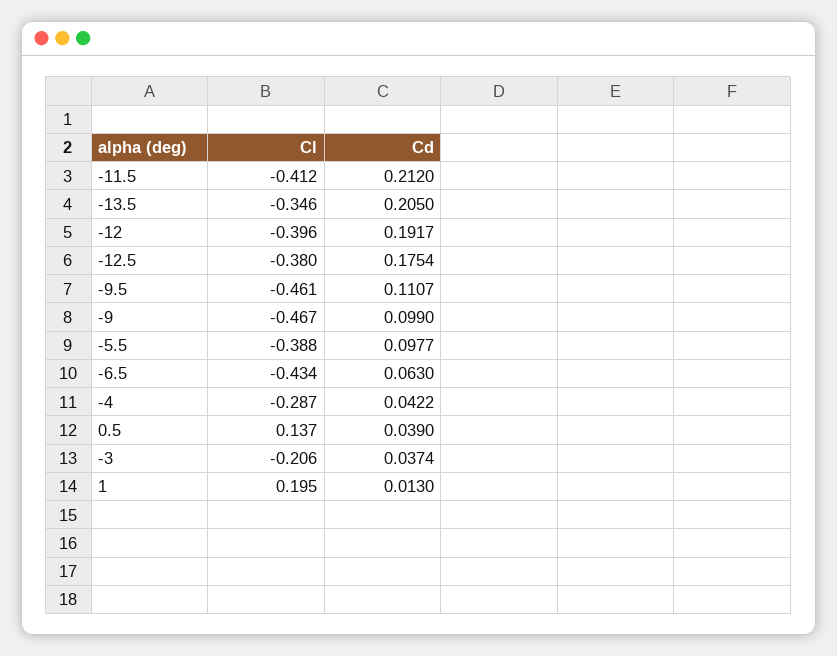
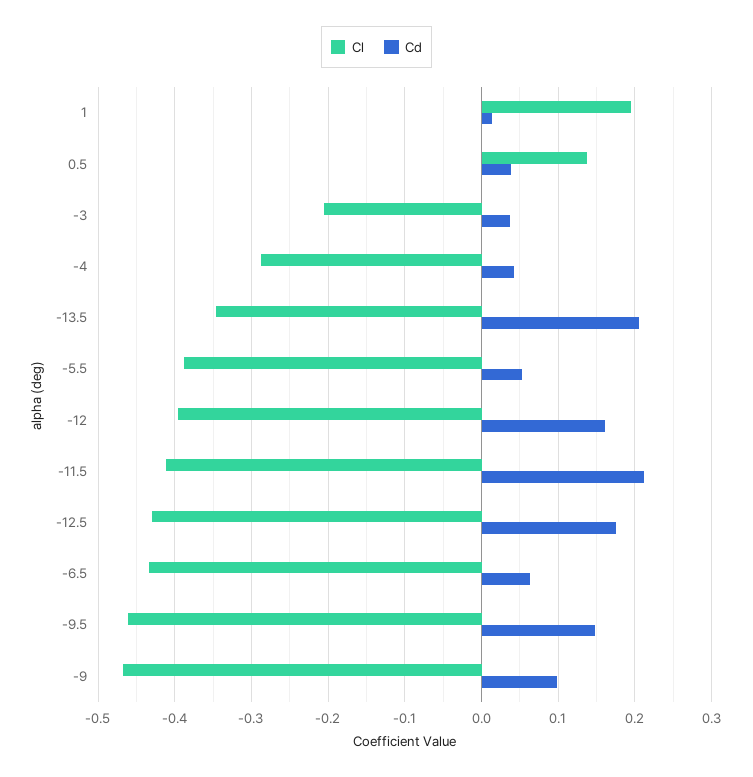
Cd, -12: 0.1917 -> 0.16
Cl, -12.5: -0.38 -> -0.43
Cd, -9.5: 0.1107 -> 0.15
Cd, -5.5: 0.0977 -> 0.05

